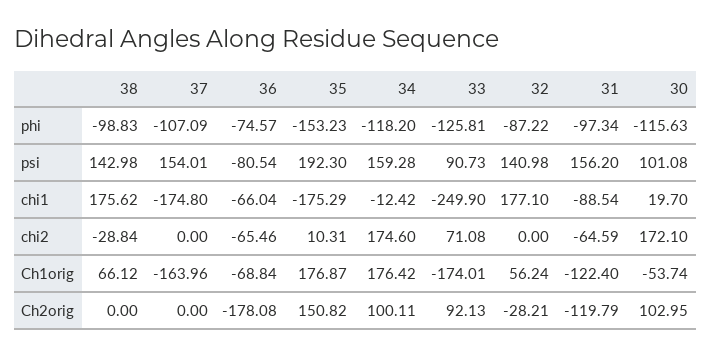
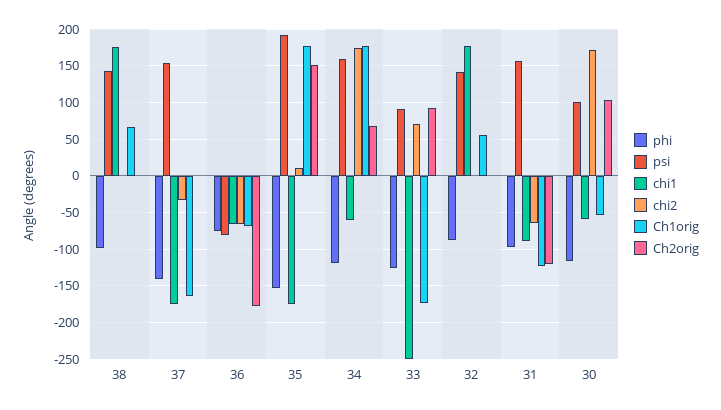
phi, 37: -107.09 -> -140
chi1, 34: -12.42 -> -60
chi1, 30: 19.7 -> -60
chi2, 38: -28.84 -> 0
chi2, 37: 0 -> -30
Ch2orig, 34: 100.11 -> 70
Ch2orig, 32: -28.21 -> 0

